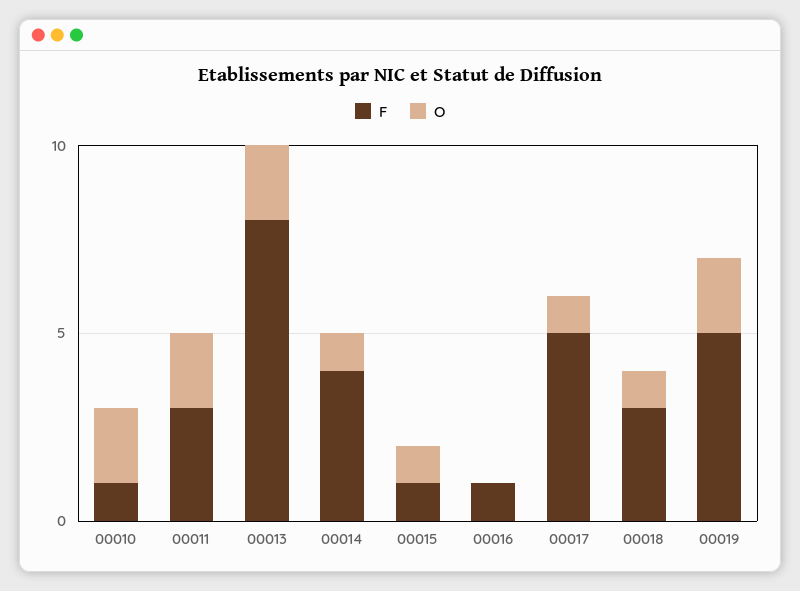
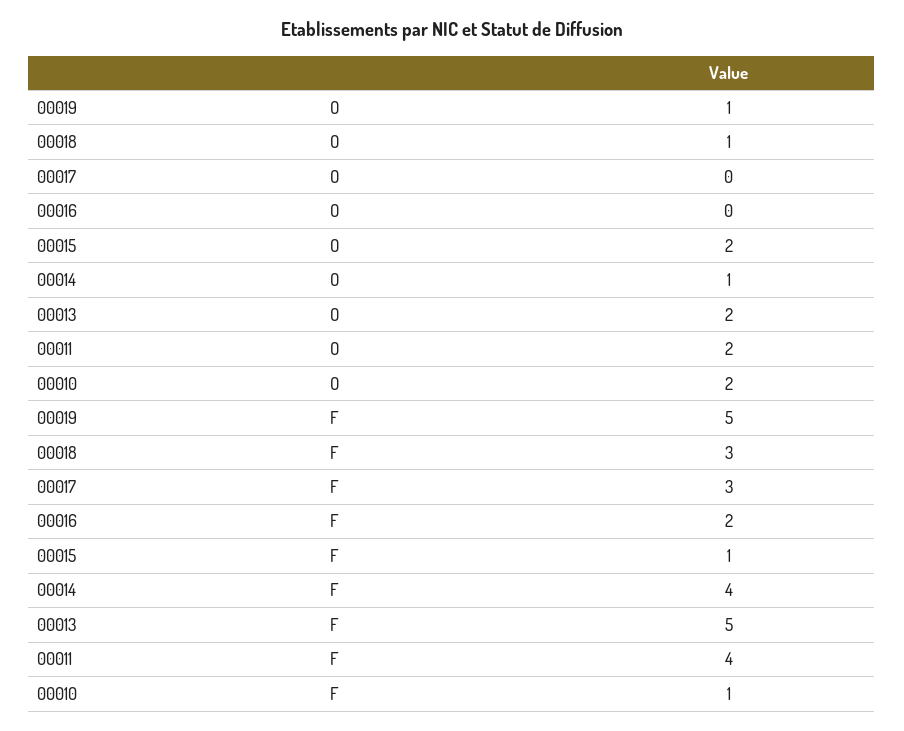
F, 00011: 3 -> 4
F, 00013: 8 -> 5
O, 00015: 1 -> 2
F, 00016: 1 -> 2
F, 00017: 5 -> 3
O, 00017: 1 -> 0
O, 00019: 2 -> 1

